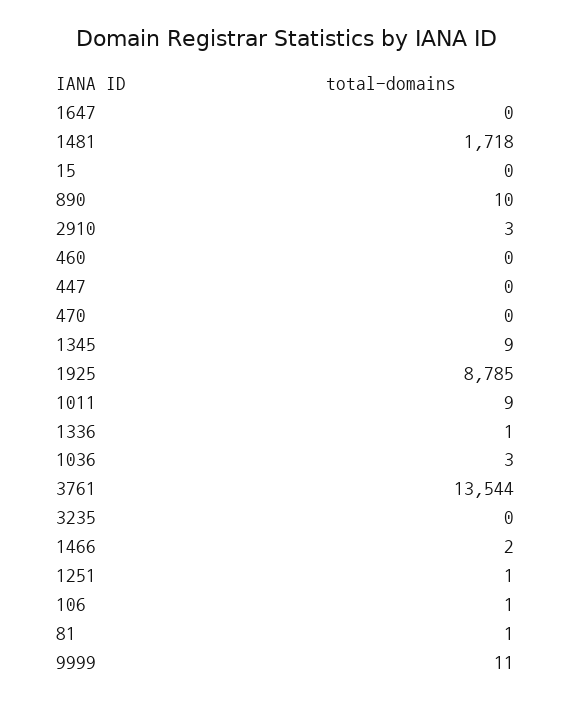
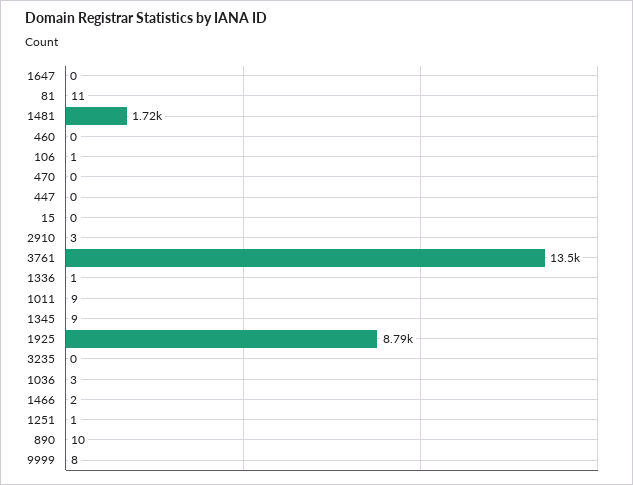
81: 1 -> 11
9999: 11 -> 8

